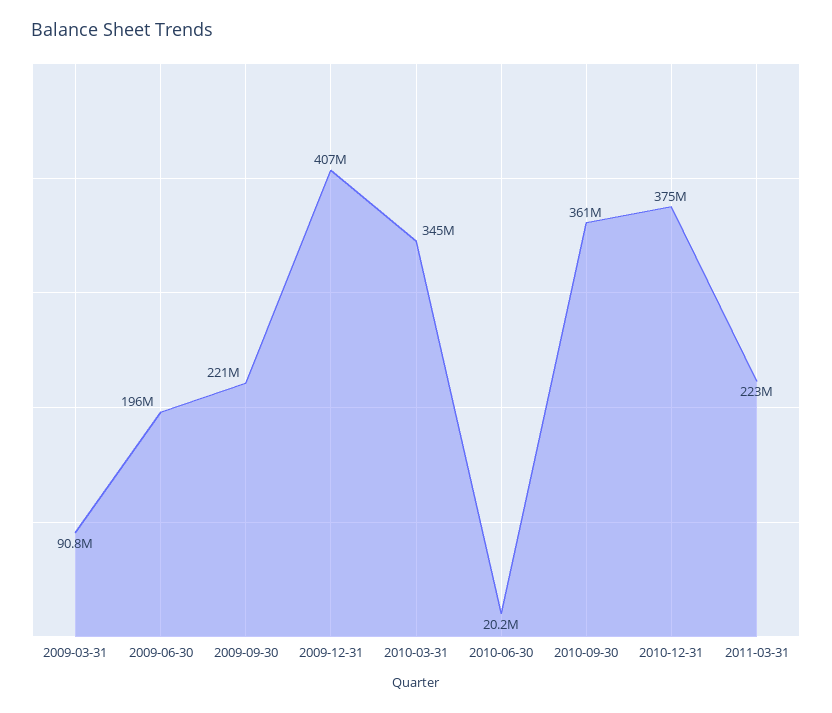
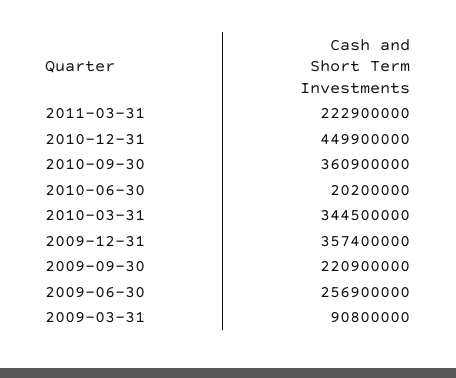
2009-06-30: 196000000 -> 256900000
2009-12-31: 407000000 -> 357400000
2010-12-31: 375000000 -> 449900000

